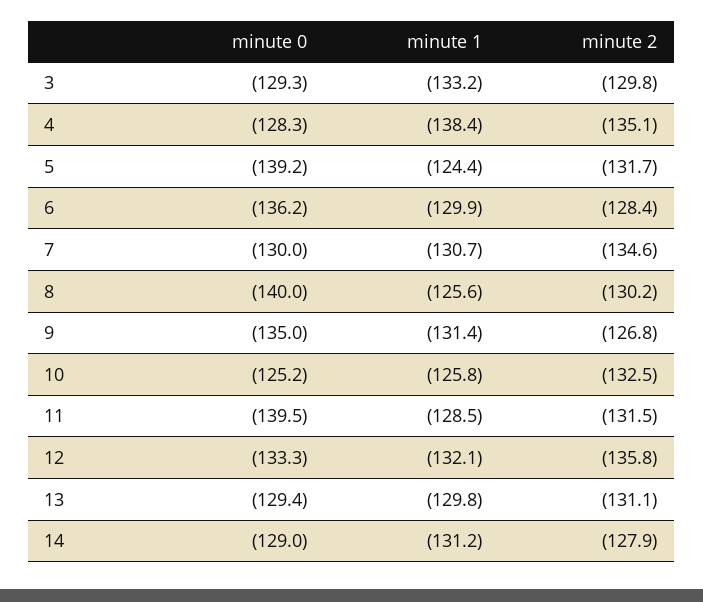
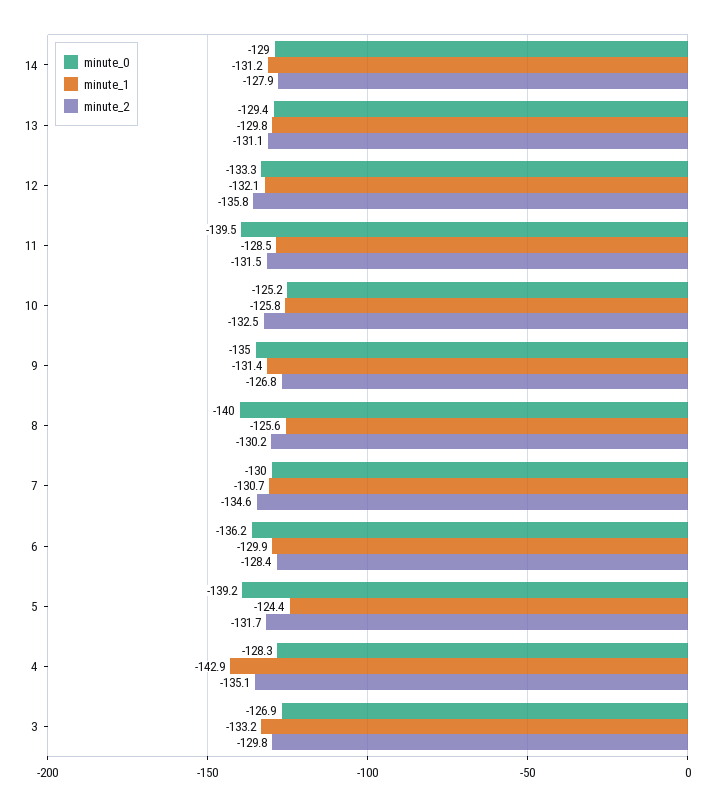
minute 0, 3: -129.3 -> -126.9
minute 1, 4: -138.4 -> -142.9

